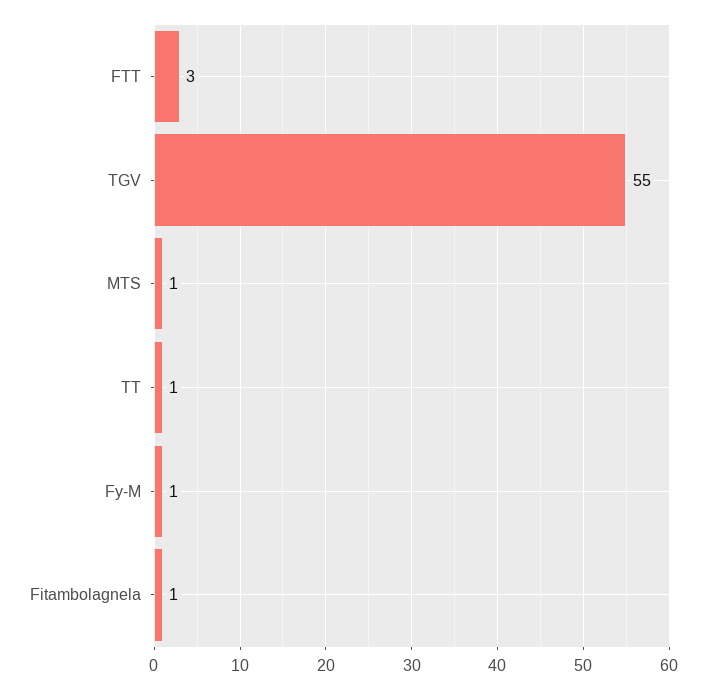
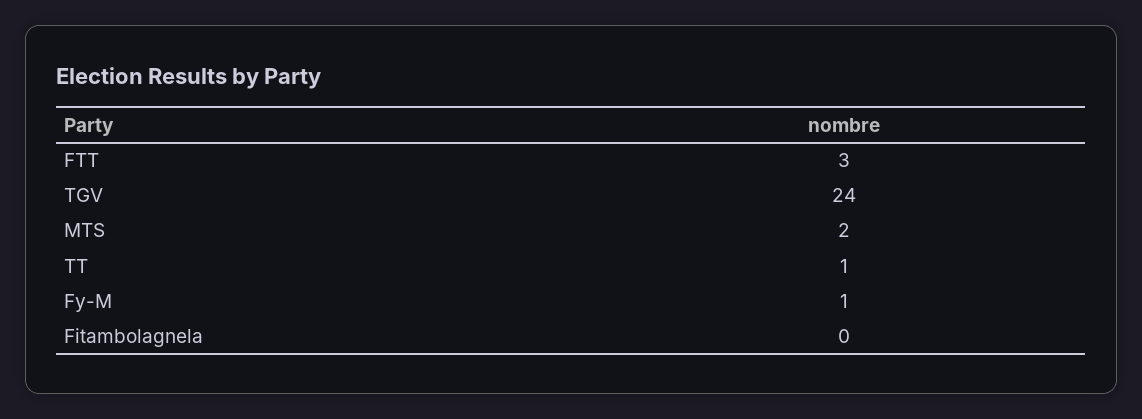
TGV: 55 -> 24
MTS: 1 -> 2
Fitambolagnela: 1 -> 0

